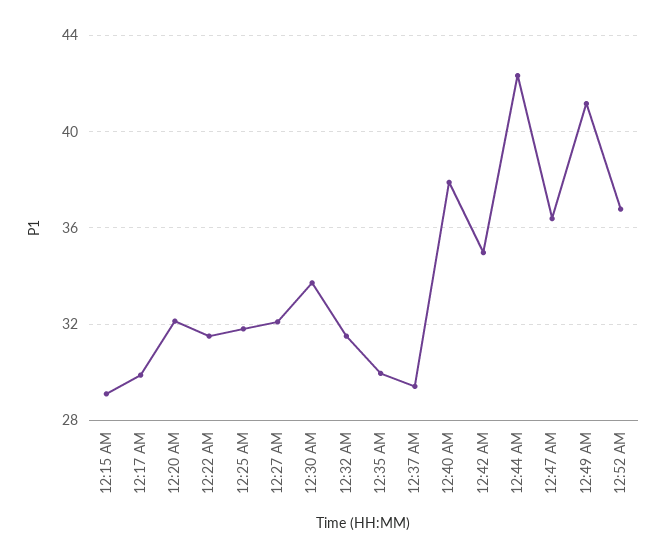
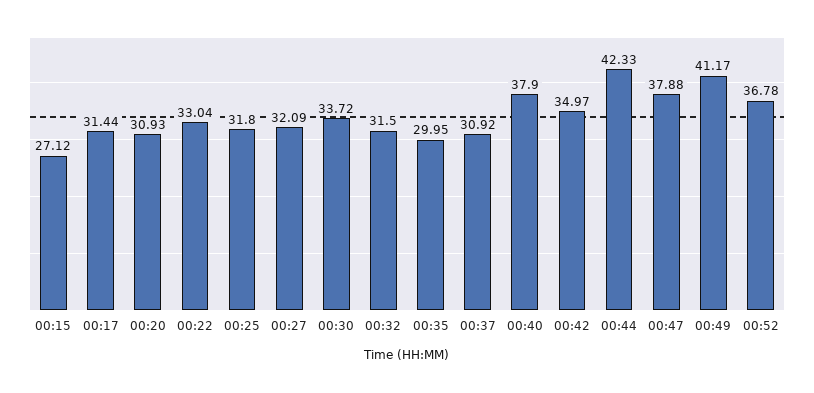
12:15 AM: 29 -> 27.12
12:17 AM: 30 -> 31.44
12:20 AM: 32 -> 30.93
12:22 AM: 31.5 -> 33.04
12:37 AM: 29.5 -> 30.92
12:47 AM: 36.5 -> 37.88

